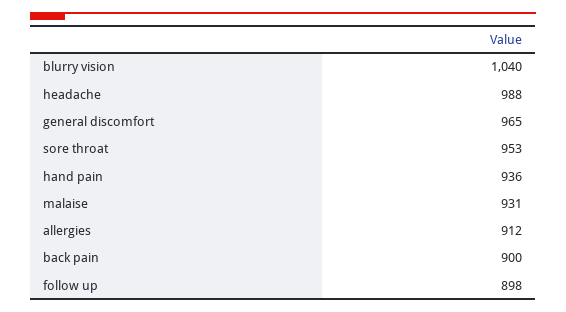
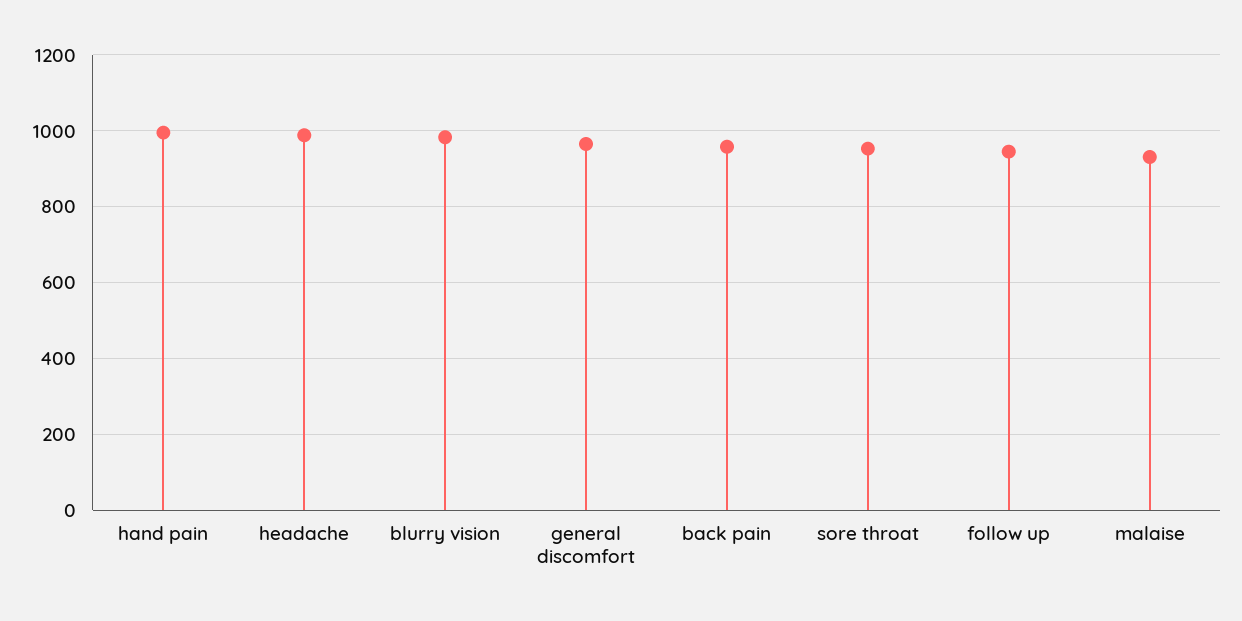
blurry vision: 1040 -> 980
hand pain: 936 -> 1000
allergies: 912 -> none
back pain: 900 -> 960
follow up: 898 -> 940

